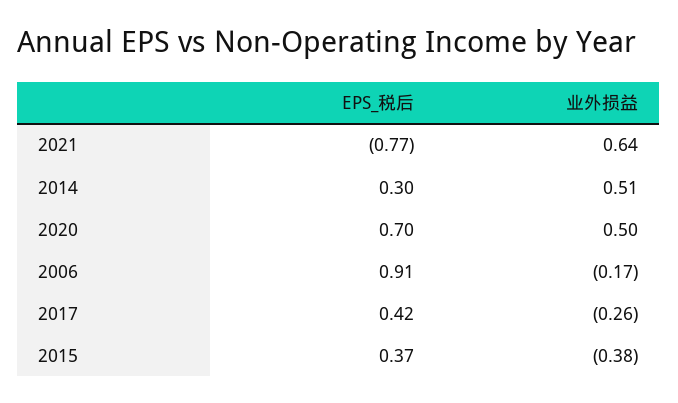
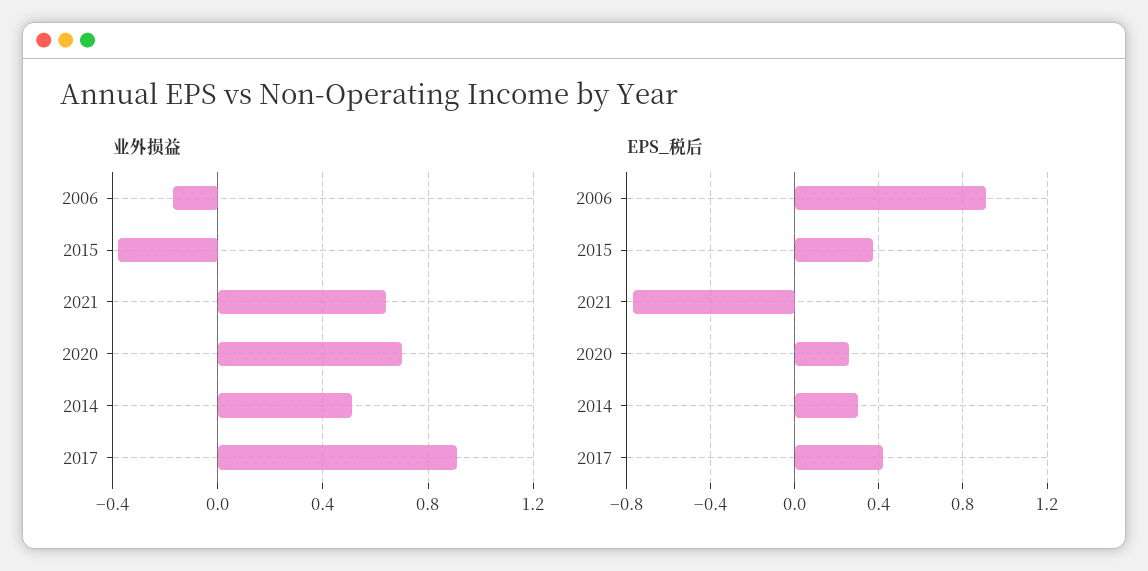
EPS_税后, 2020: 0.7 -> 0.25
业外损益, 2020: 0.5 -> 0.7
业外损益, 2017: -0.26 -> 0.9

